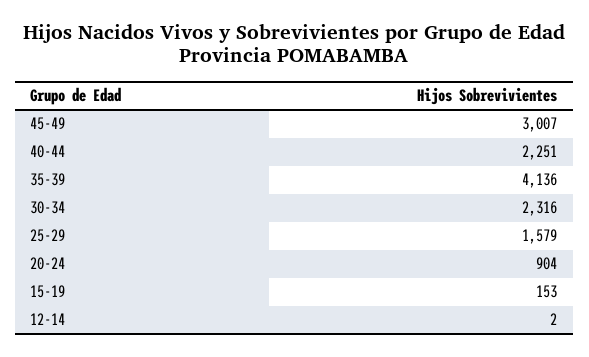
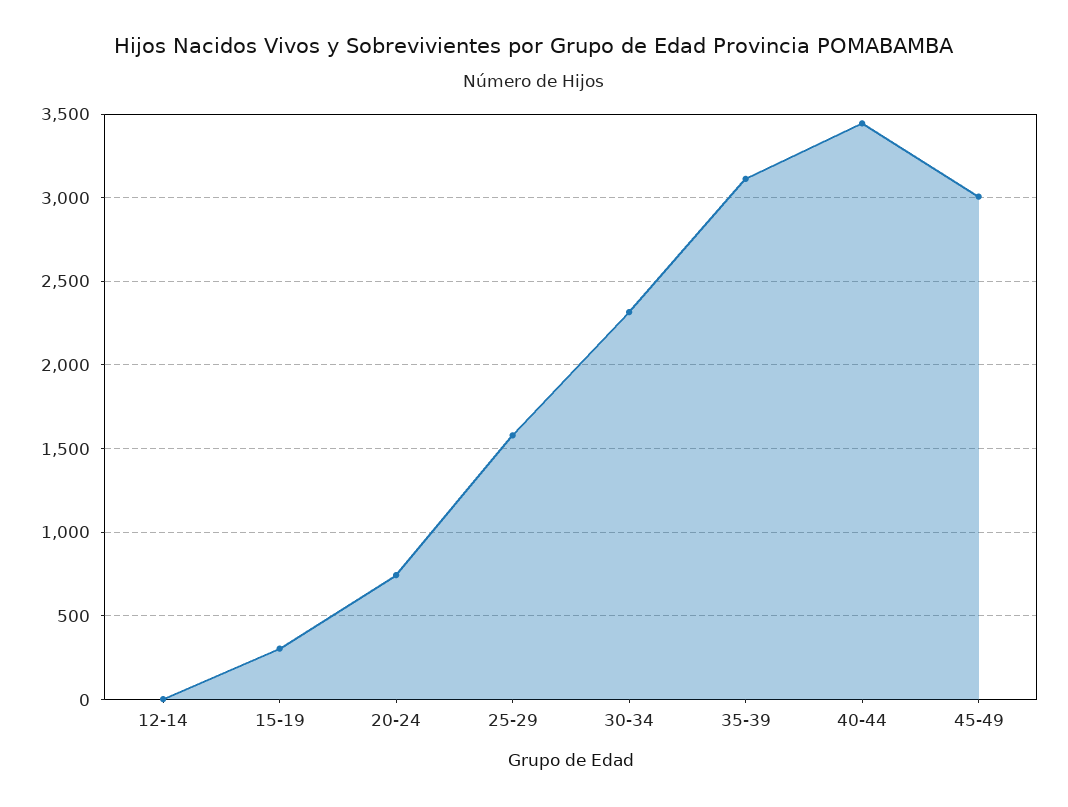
40-44: 2251 -> 3450
35-39: 4136 -> 3100
20-24: 904 -> 750
15-19: 153 -> 300

